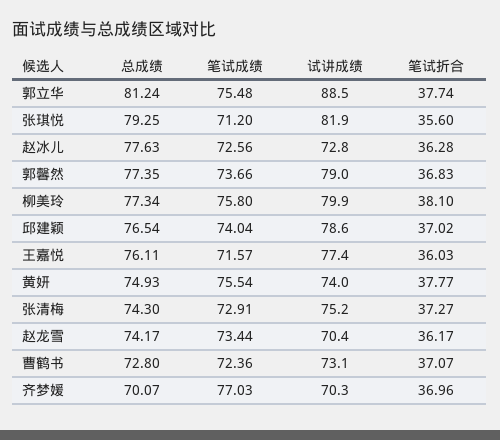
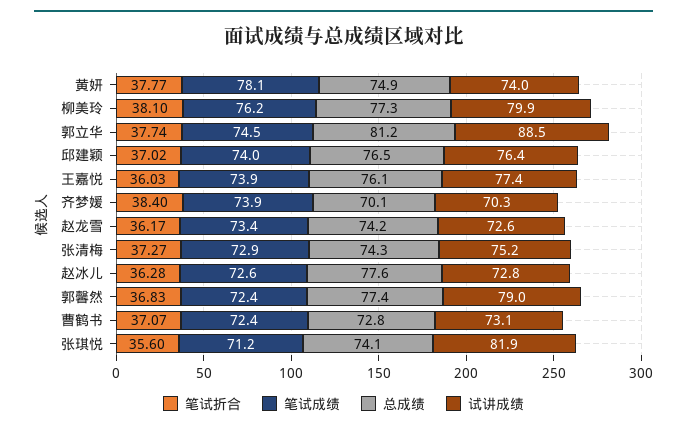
笔试成绩, 郭立华: 75.48 -> 74.5
总成绩, 张琪悦: 79.25 -> 74.1
笔试成绩, 郭馨然: 73.66 -> 72.4
笔试成绩, 柳美玲: 75.8 -> 76.2
试讲成绩, 邱建颖: 78.6 -> 76.4
笔试成绩, 王嘉悦: 71.57 -> 73.9
笔试成绩, 黄妍: 75.54 -> 78.1
试讲成绩, 赵龙雪: 70.4 -> 72.6
笔试成绩, 齐梦媛: 77.03 -> 73.9
笔试折合, 齐梦媛: 36.96 -> 38.4

